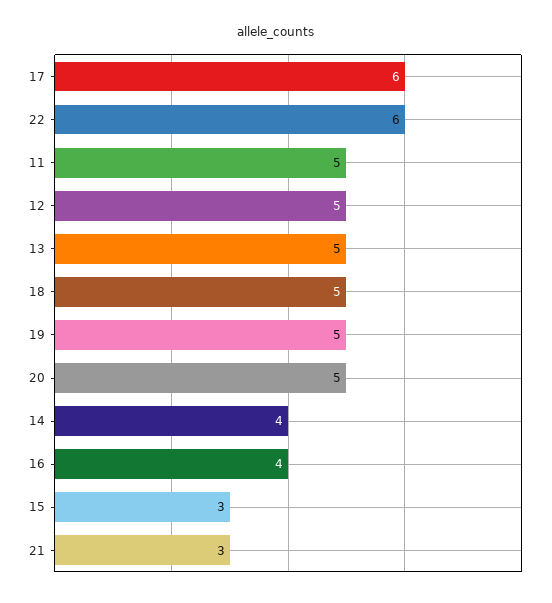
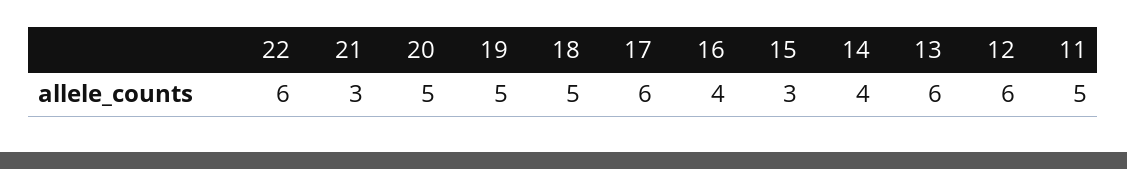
12: 5 -> 6
13: 5 -> 6

